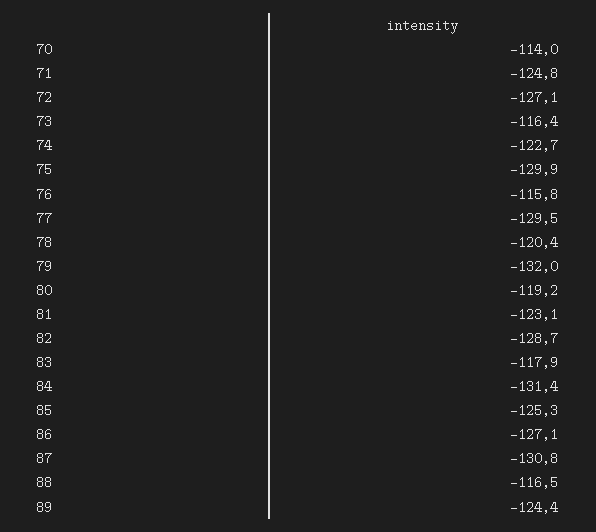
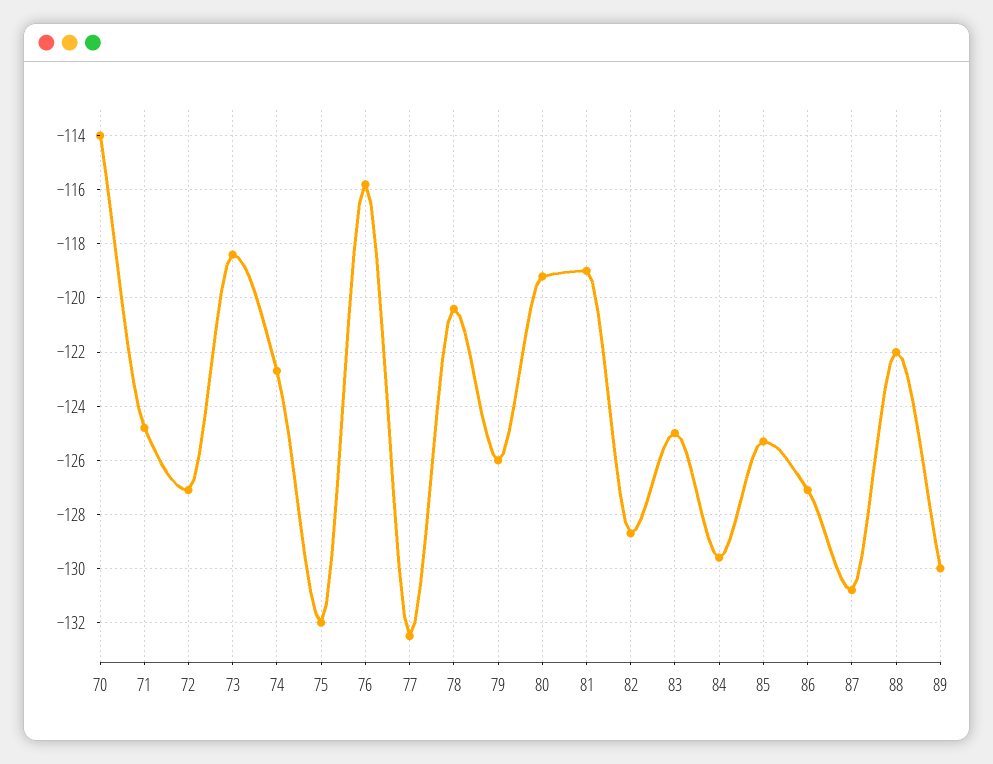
73: -116.4 -> -118.5
75: -129.9 -> -132
77: -129.5 -> -132.5
79: -132 -> -126
81: -123.1 -> -119
83: -117.9 -> -125
84: -131.4 -> -129.5
88: -116.5 -> -122
89: -124.4 -> -130

